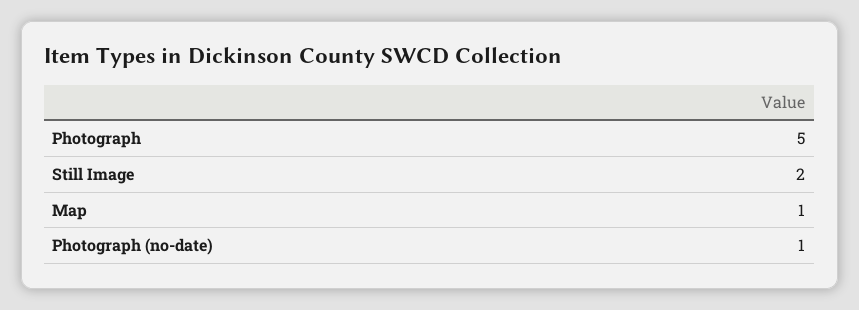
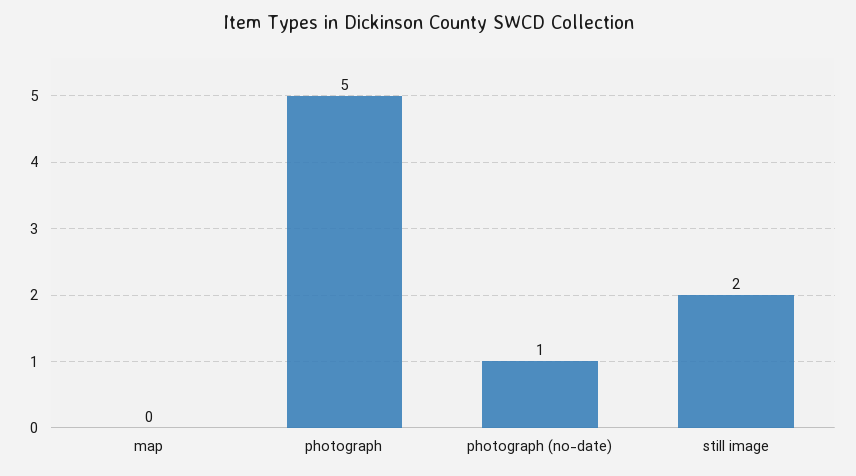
Map: 1 -> 0

